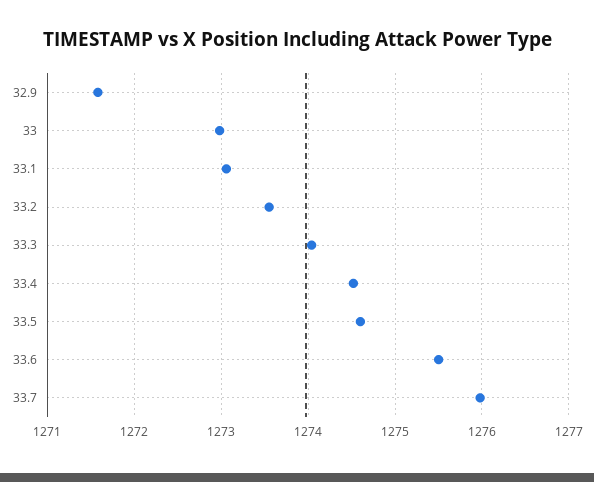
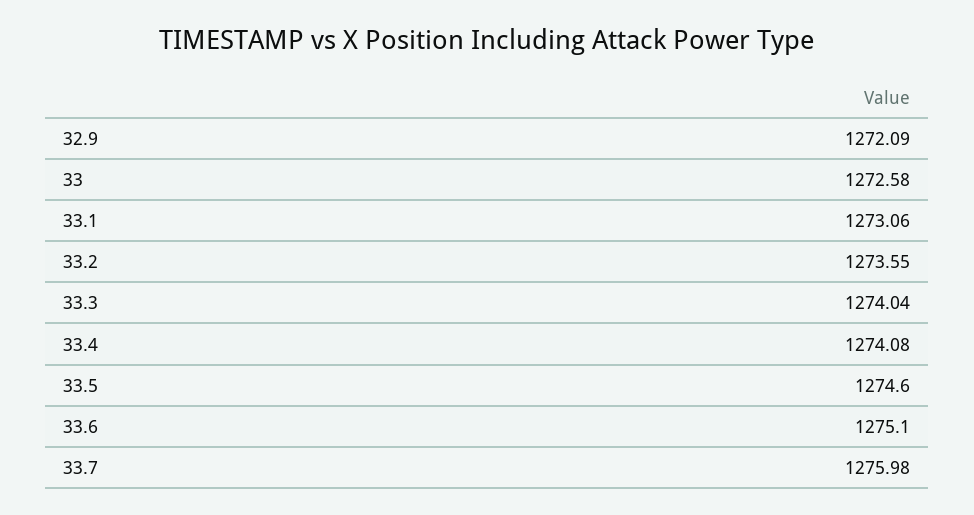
32.9: 1271.6 -> 1272.09
33: 1273 -> 1272.58
33.4: 1274.5 -> 1274.08
33.6: 1275.5 -> 1275.1

